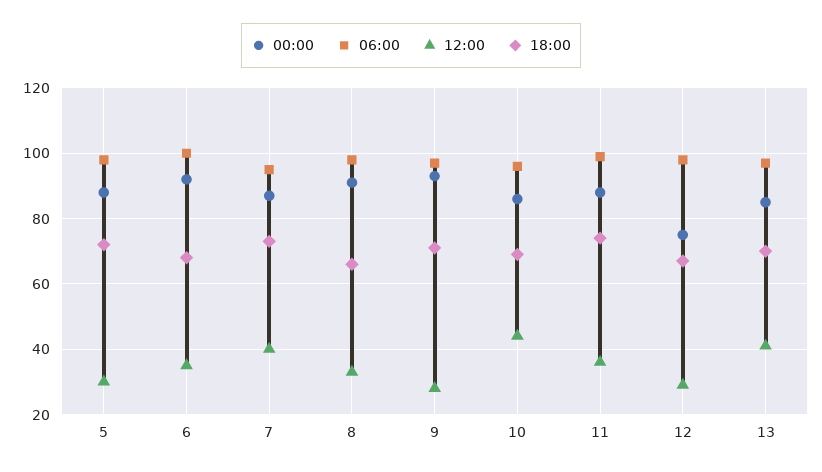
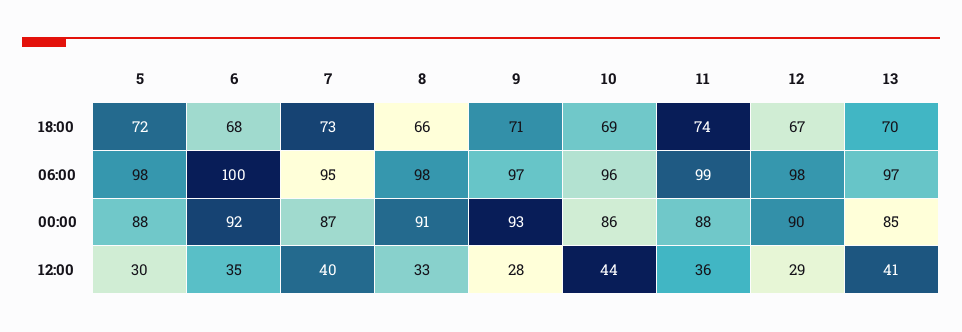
00:00, 12: 75 -> 90

